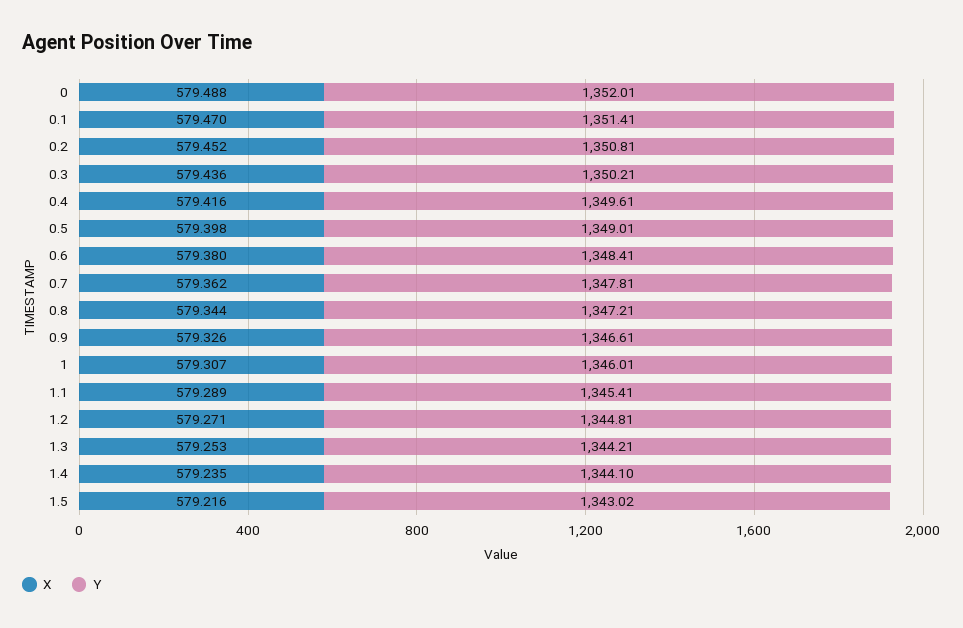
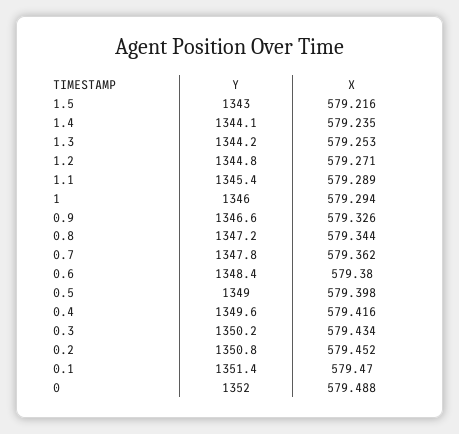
X, 0.3: 579.436 -> 579.434
X, 1: 579.307 -> 579.294

